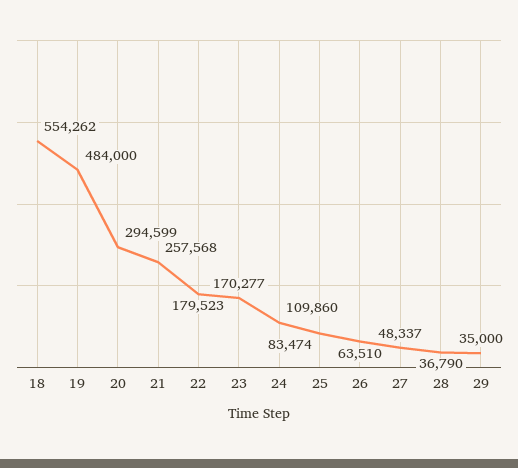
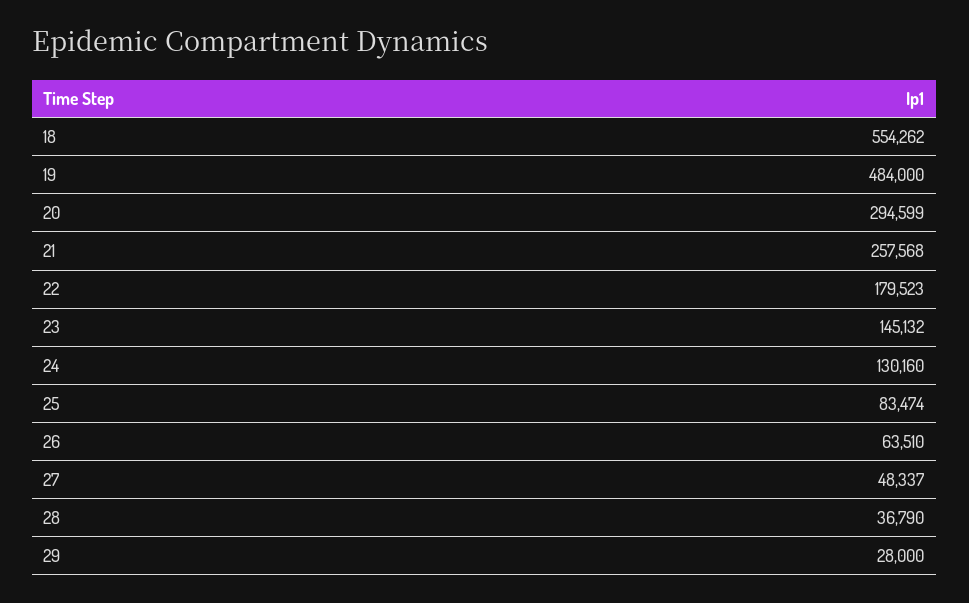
23: 170277 -> 145132
24: 109860 -> 130160
29: 35000 -> 28000

